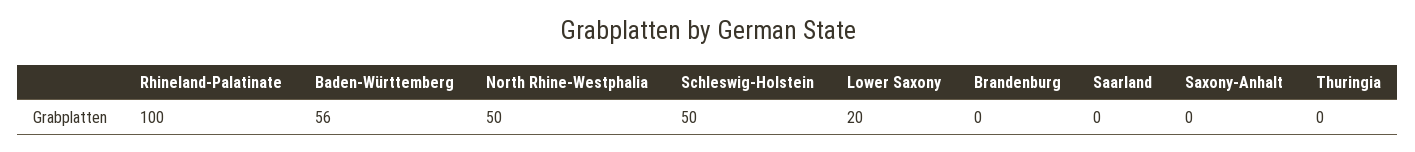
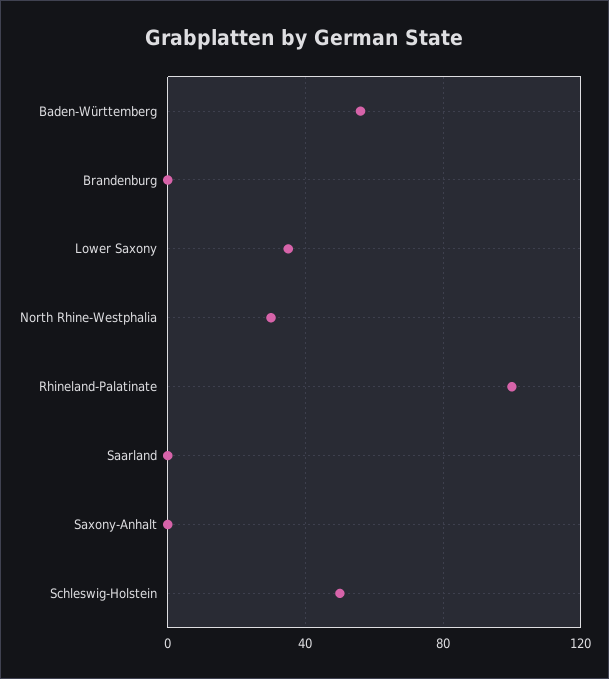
North Rhine-Westphalia: 50 -> 30
Lower Saxony: 20 -> 35
Thuringia: 0 -> none

